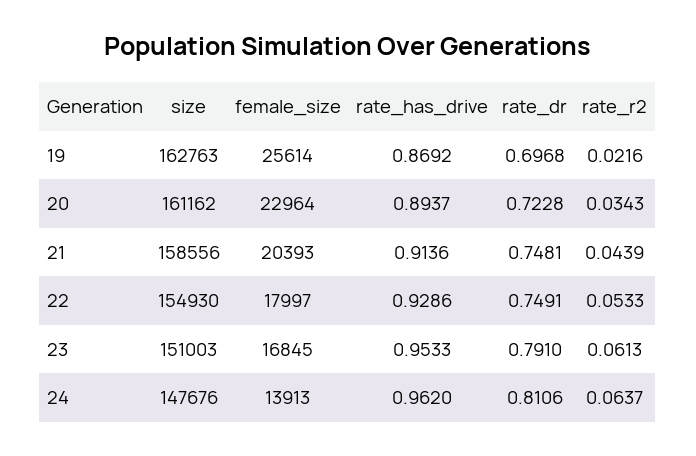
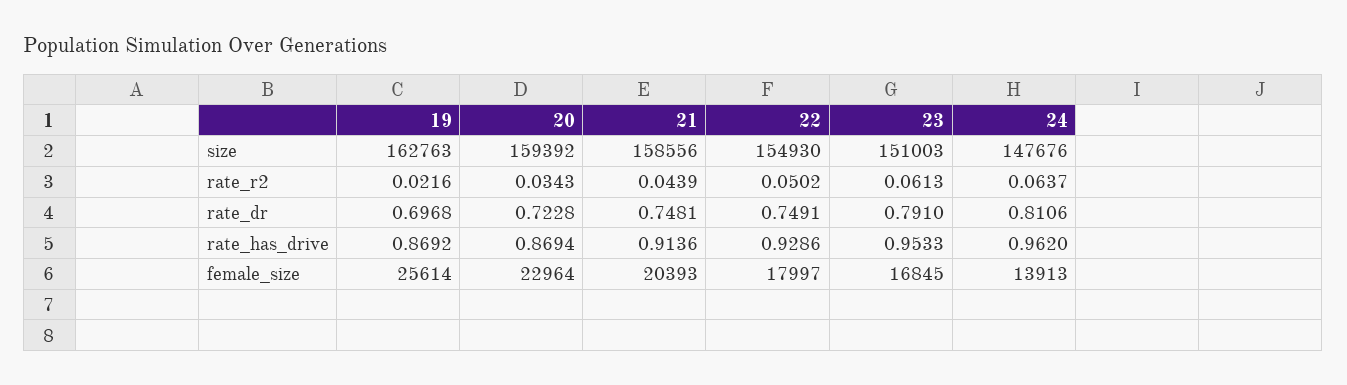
size, 20: 161162 -> 159392
rate_has_drive, 20: 0.8937 -> 0.8694
rate_r2, 22: 0.0533 -> 0.0502

